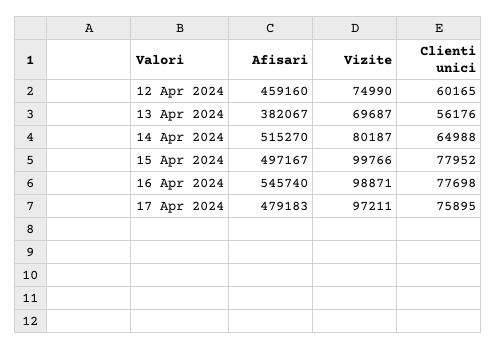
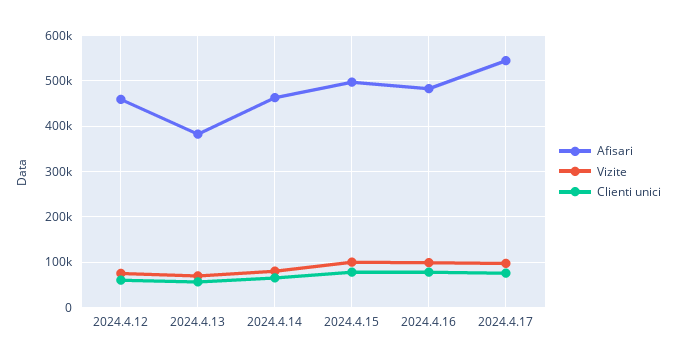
Afisari, 14 Apr 2024: 515270 -> 460000
Afisari, 16 Apr 2024: 545740 -> 480000
Afisari, 17 Apr 2024: 479183 -> 540000

